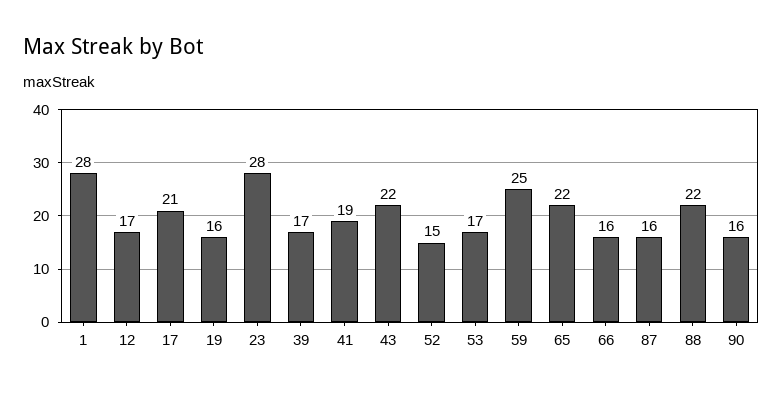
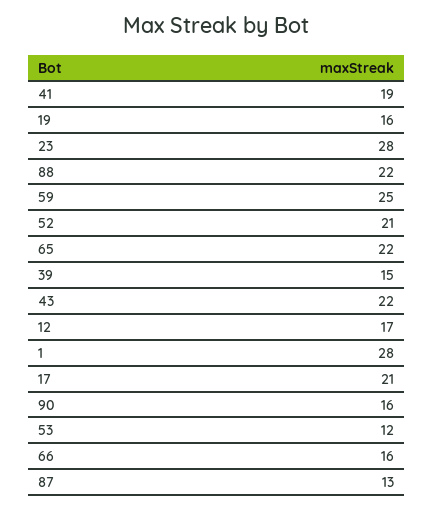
39: 17 -> 15
52: 15 -> 21
53: 17 -> 12
87: 16 -> 13

